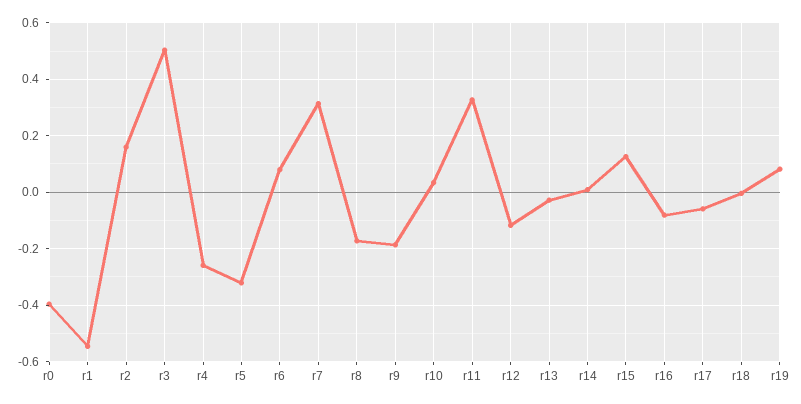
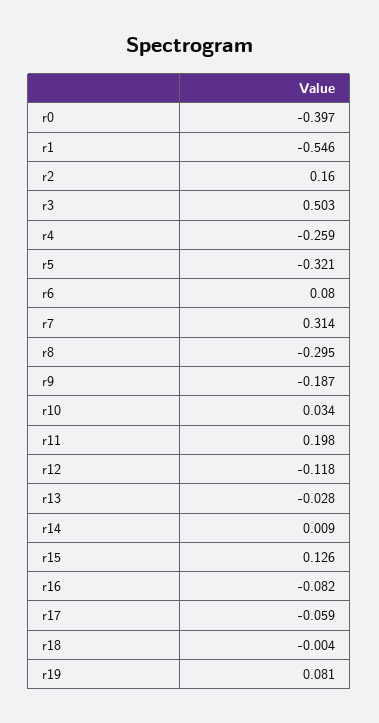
r8: -0.175 -> -0.295
r11: 0.325 -> 0.198

